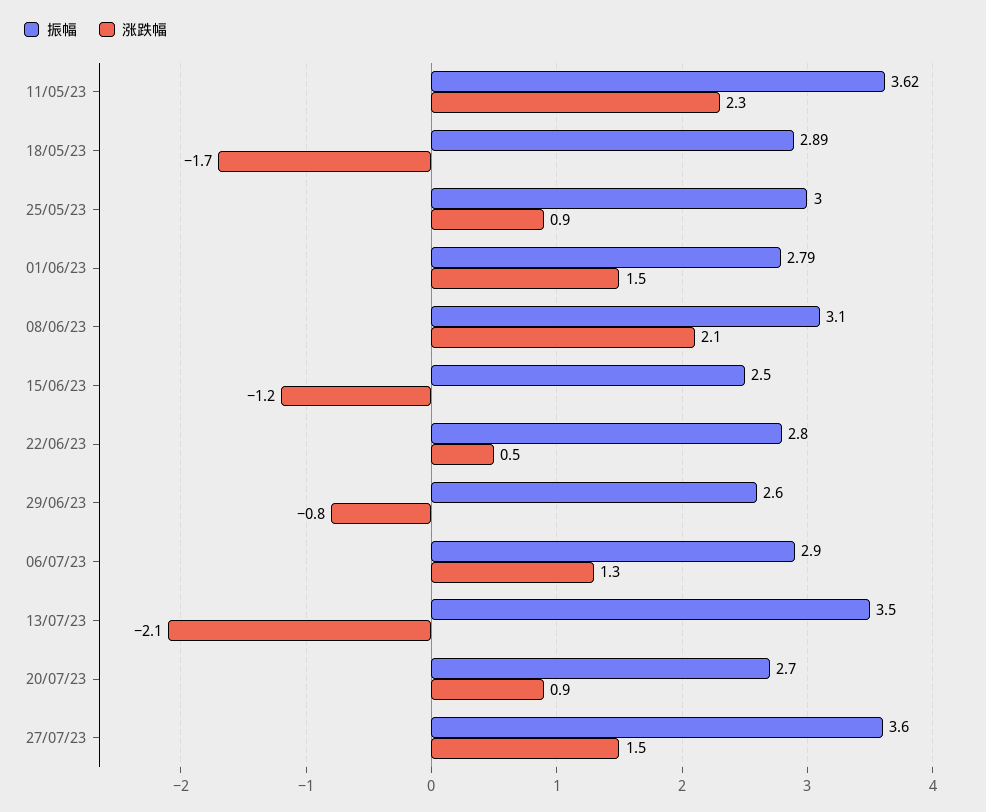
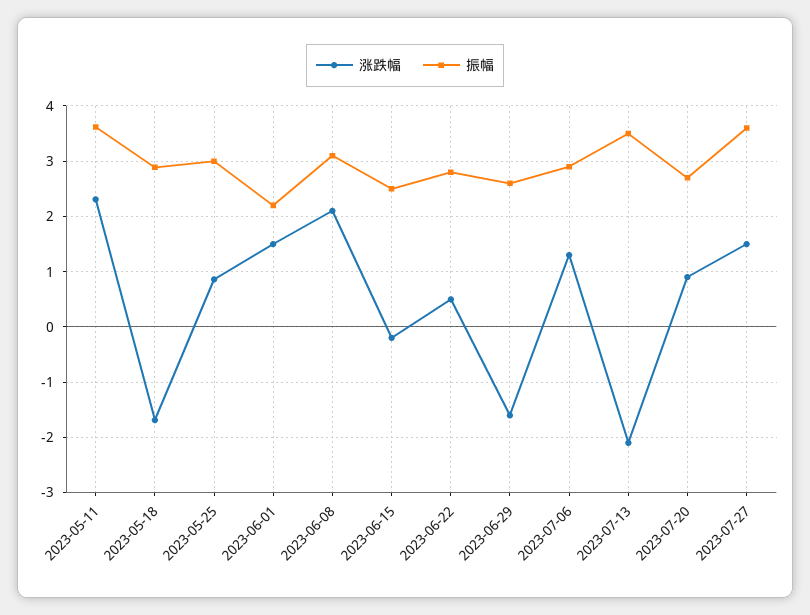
振幅, 01/06/23: 2.79 -> 2.2
涨跌幅, 15/06/23: -1.2 -> -0.2
涨跌幅, 29/06/23: -0.8 -> -1.6

